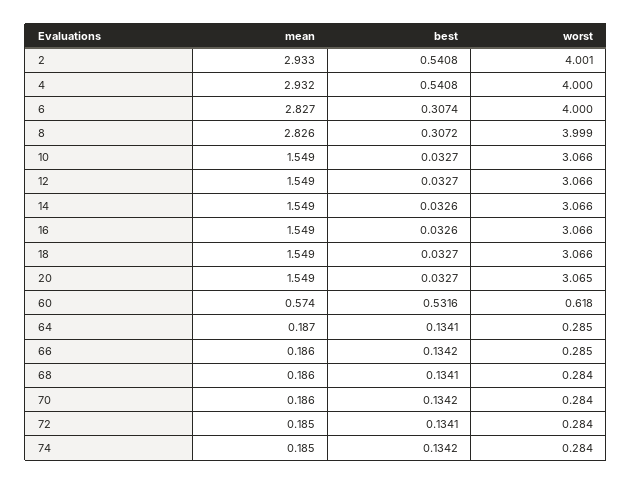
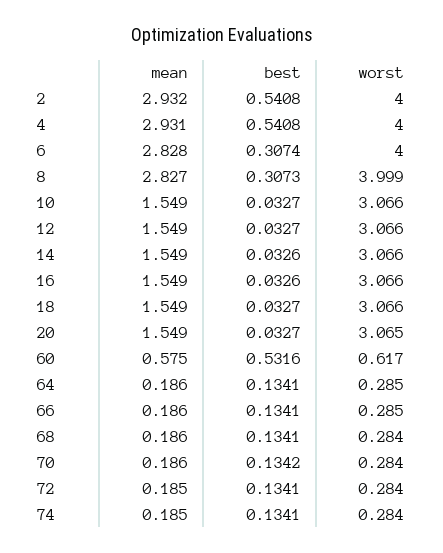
mean, 2: 2.933 -> 2.932
worst, 2: 4.001 -> 4
mean, 4: 2.932 -> 2.931
mean, 6: 2.827 -> 2.828
mean, 8: 2.826 -> 2.827
best, 8: 0.3072 -> 0.3073
mean, 60: 0.574 -> 0.575
worst, 60: 0.618 -> 0.617
mean, 64: 0.187 -> 0.186
best, 66: 0.1342 -> 0.1341
best, 74: 0.1342 -> 0.1341

